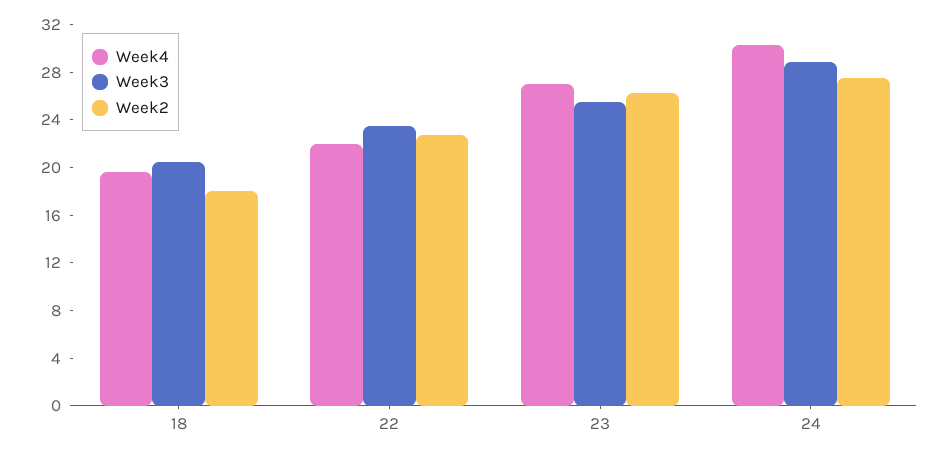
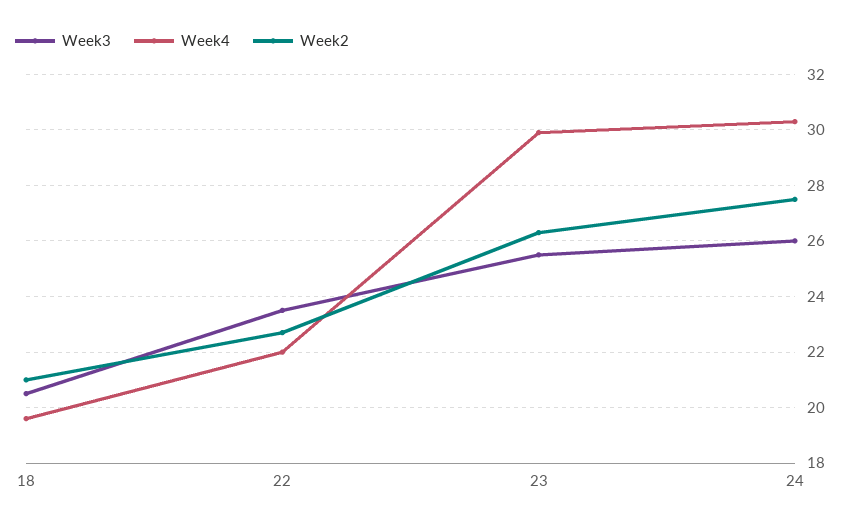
Week2, 18: 18 -> 21
Week4, 23: 27 -> 30
Week3, 24: 29 -> 26

